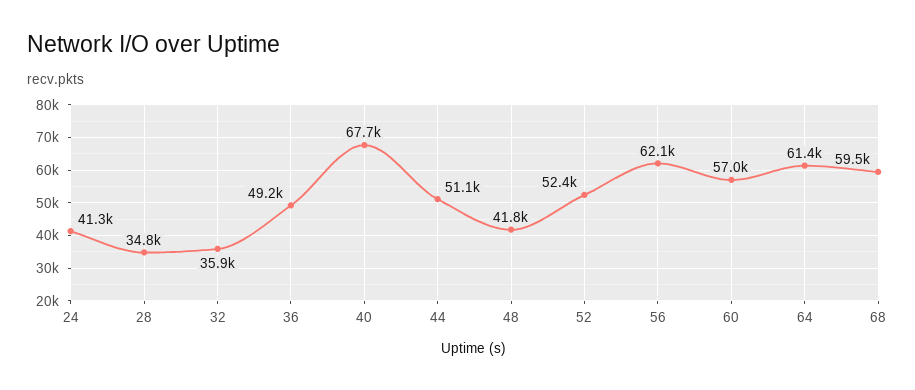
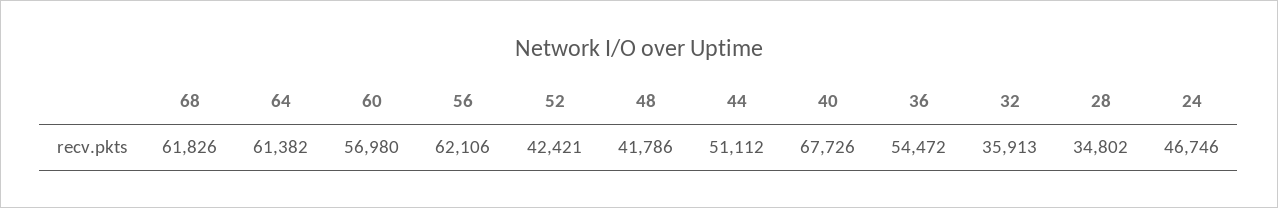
24: 41300 -> 46746
36: 49200 -> 54472
52: 52400 -> 42421
68: 59500 -> 61826

